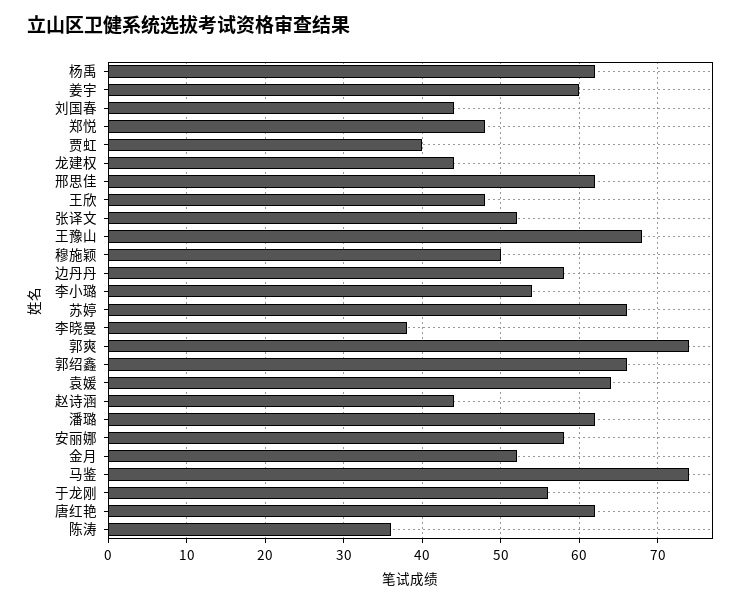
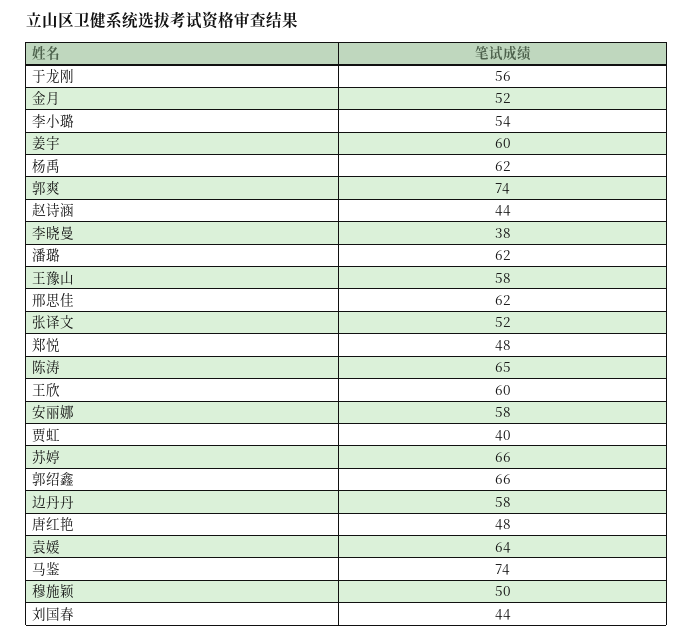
龙建权: 44 -> none
王欣: 48 -> 60
王豫山: 68 -> 58
唐红艳: 62 -> 48
陈涛: 36 -> 65

